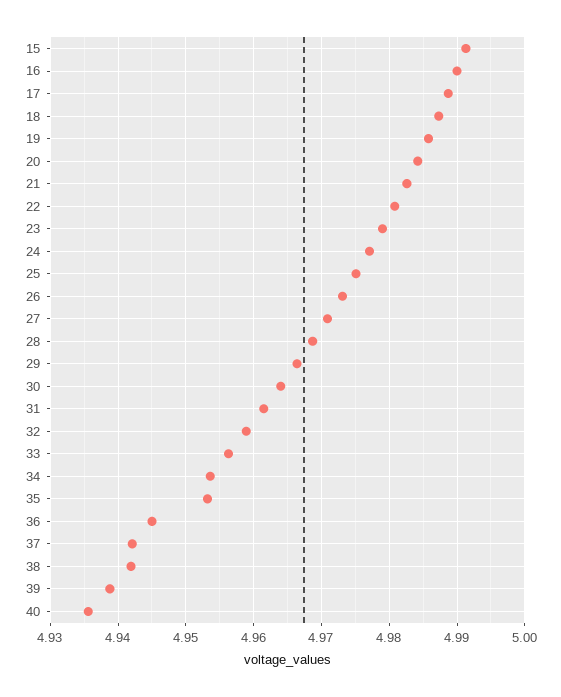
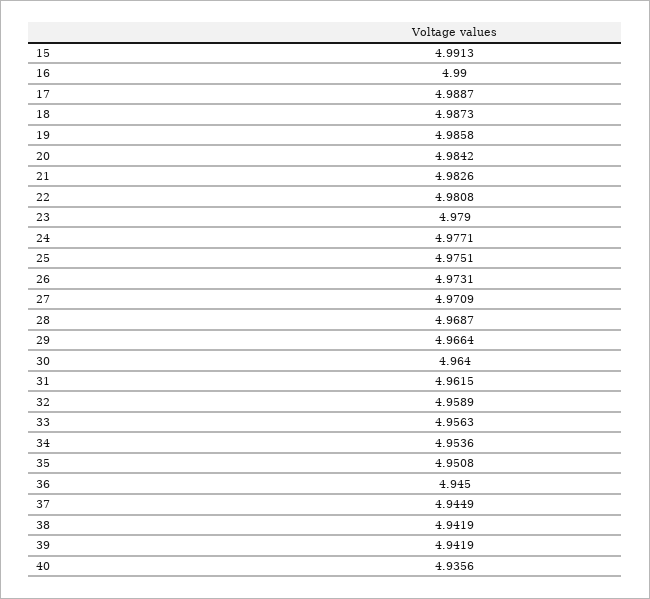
35: 4.953 -> 4.9508
37: 4.942 -> 4.9449
39: 4.939 -> 4.9419

